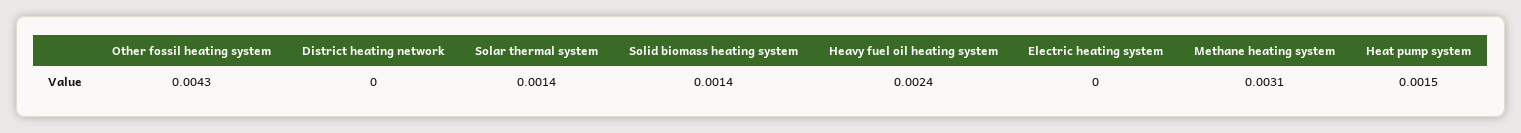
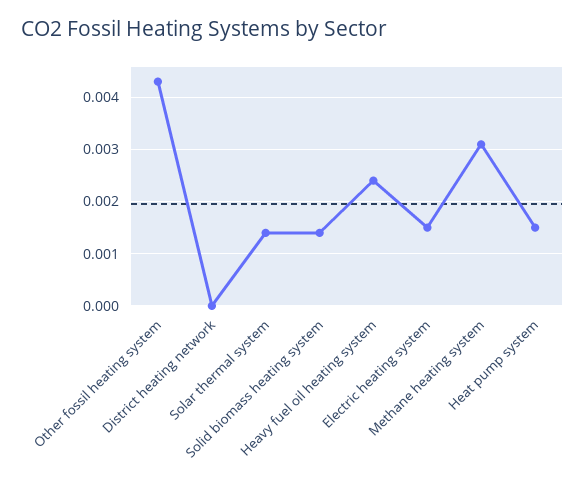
Electric heating system: 0 -> 0.0015

